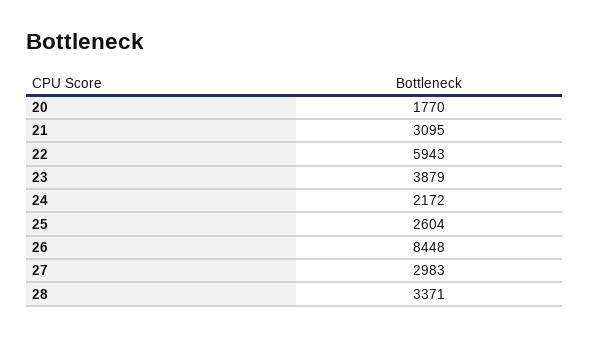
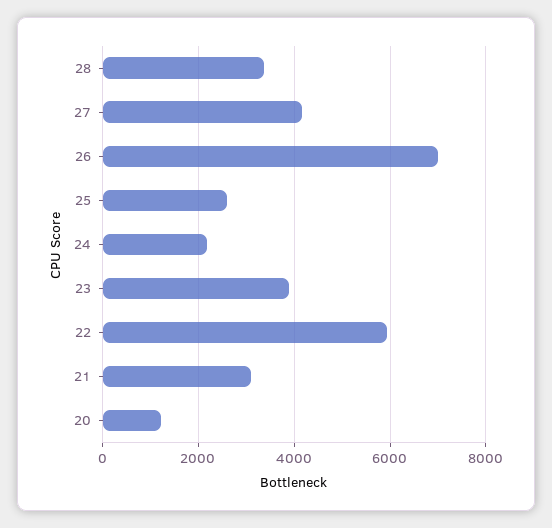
20: 1770 -> 1200
26: 8448 -> 7000
27: 2983 -> 4200

